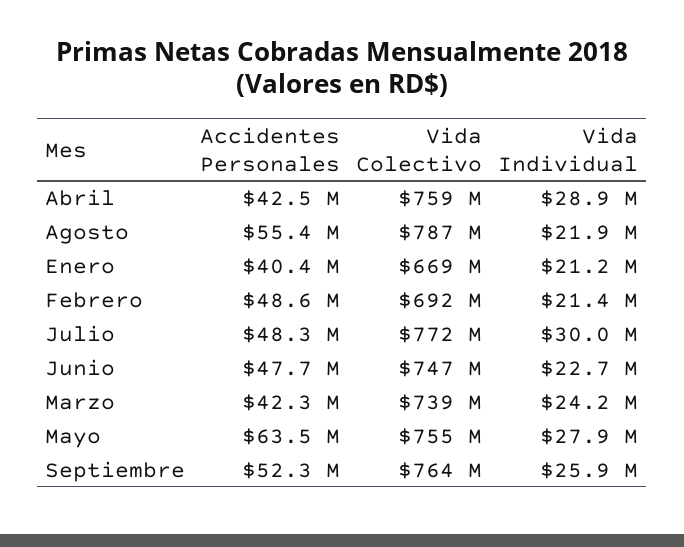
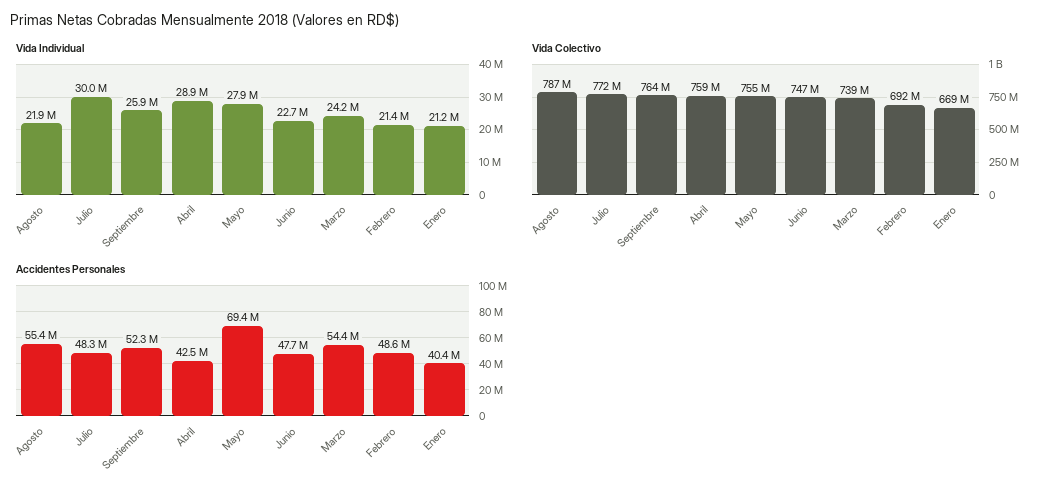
Accidentes Personales, Marzo: 42300000 -> 54400000
Accidentes Personales, Mayo: 63500000 -> 69400000

